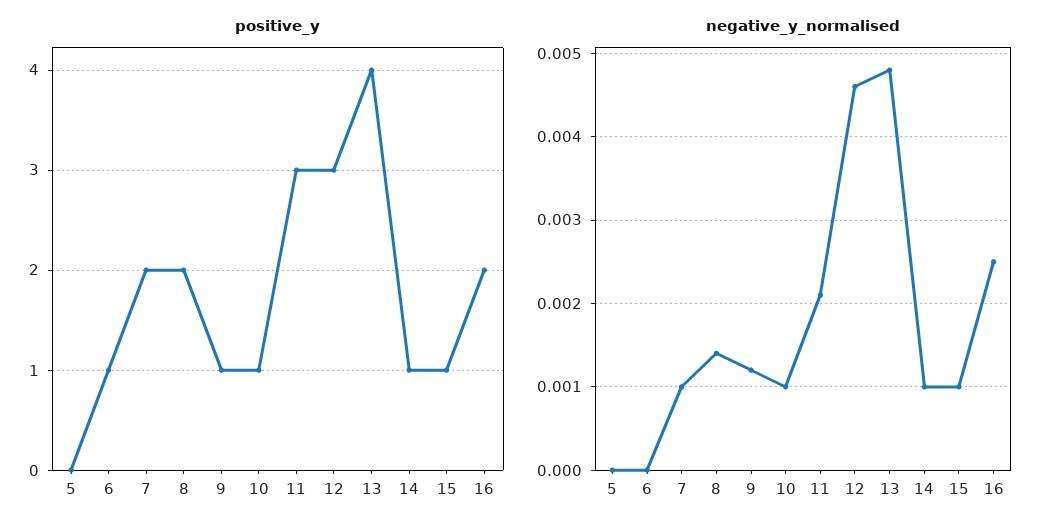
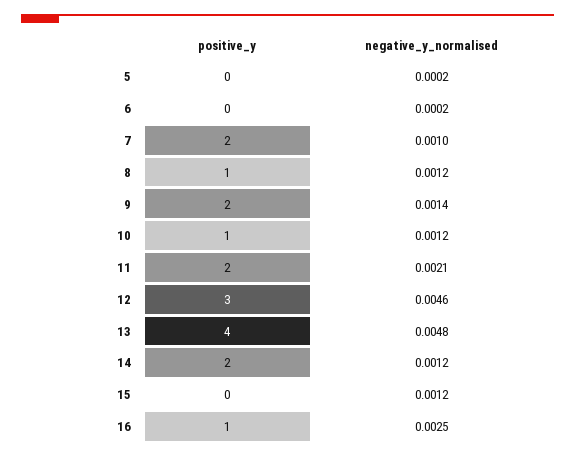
positive_y, 6: 1 -> 0
positive_y, 8: 2 -> 1
positive_y, 9: 1 -> 2
positive_y, 11: 3 -> 2
positive_y, 14: 1 -> 2
positive_y, 15: 1 -> 0
positive_y, 16: 2 -> 1
negative_y_normalised, 5: 0 -> 0.0002
negative_y_normalised, 6: 0 -> 0.0002
negative_y_normalised, 8: 0.0014 -> 0.0012
negative_y_normalised, 9: 0.0012 -> 0.0014
negative_y_normalised, 10: 0.001 -> 0.0012
negative_y_normalised, 14: 0.001 -> 0.0012
negative_y_normalised, 15: 0.001 -> 0.0012

